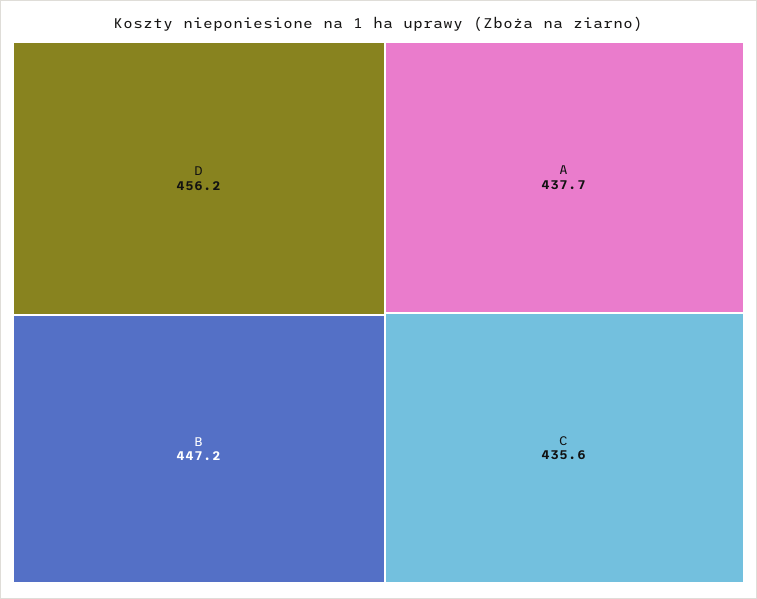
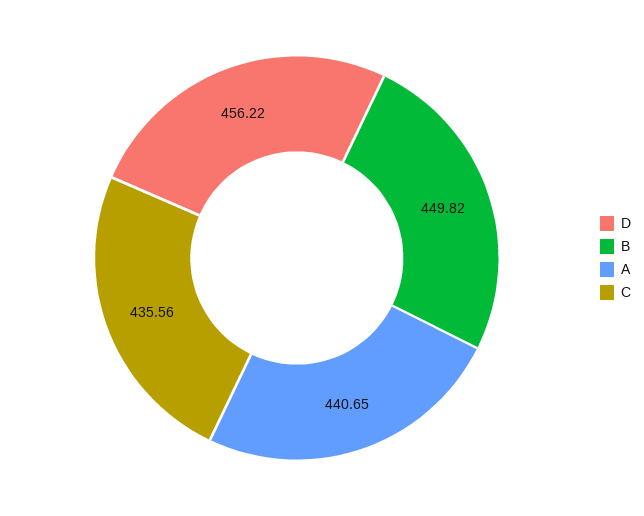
B: 447.2 -> 449.82
A: 437.7 -> 440.65

